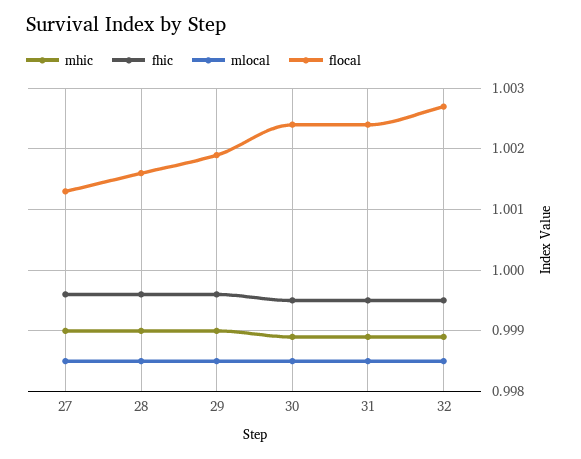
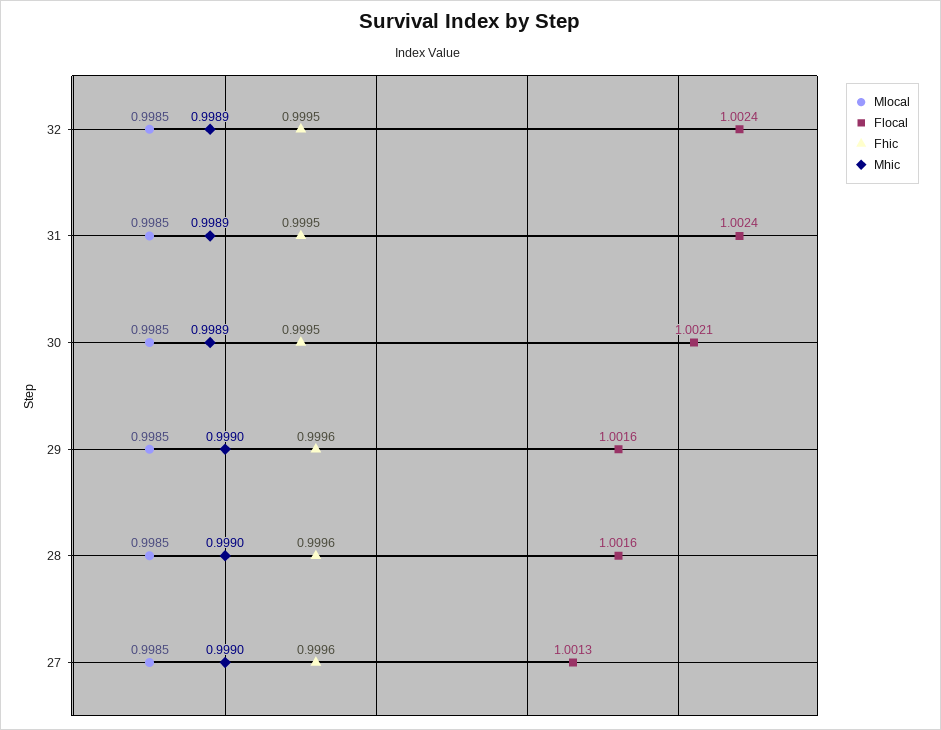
flocal, 29: 1.0019 -> 1.0016
flocal, 30: 1.0024 -> 1.0021
flocal, 32: 1.0027 -> 1.0024

